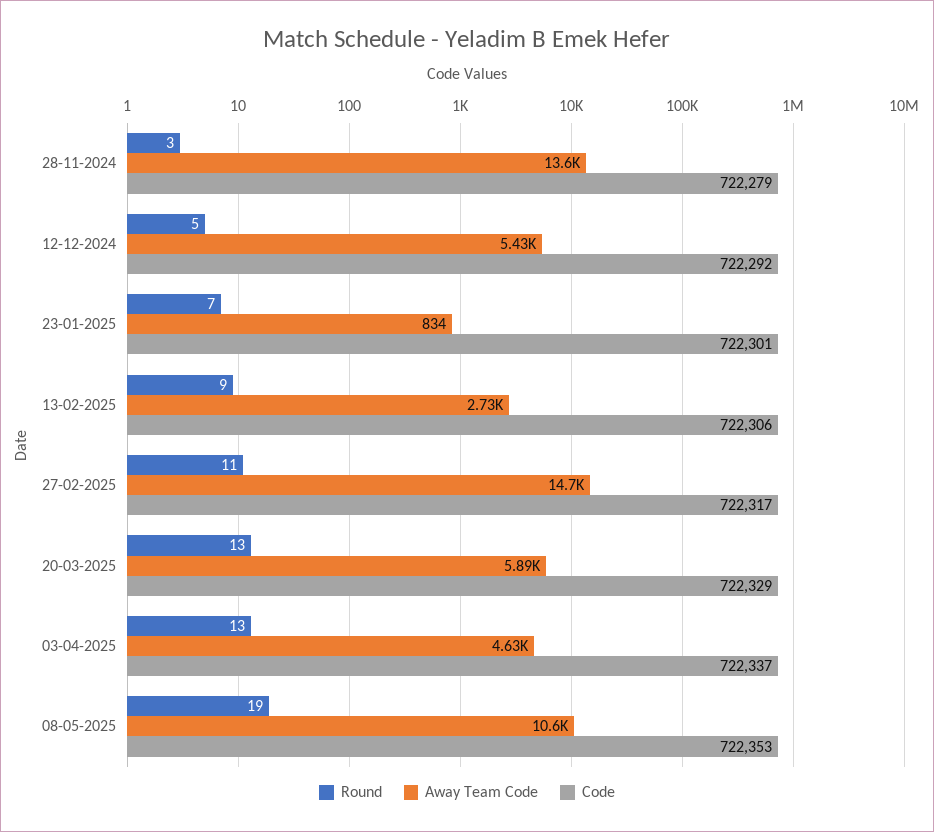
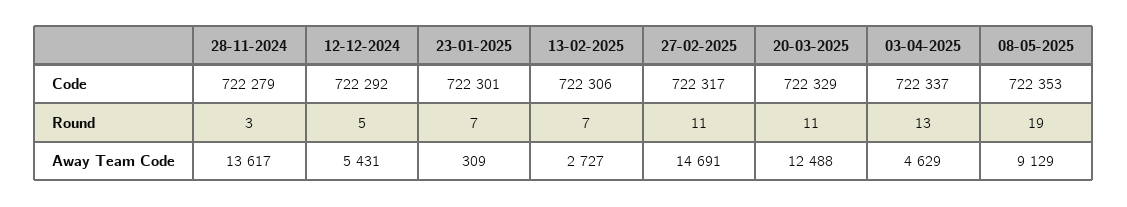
Away Team Code, 23-01-2025: 834 -> 309
Round, 13-02-2025: 9 -> 7
Round, 20-03-2025: 13 -> 11
Away Team Code, 20-03-2025: 5890 -> 12488
Away Team Code, 08-05-2025: 10600 -> 9129

